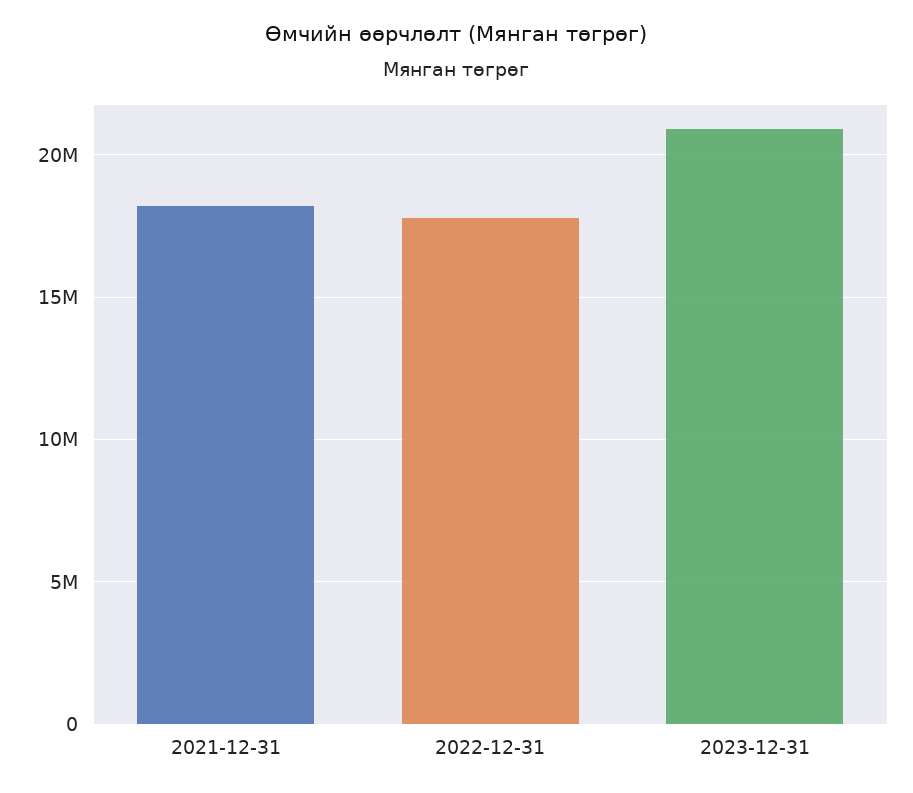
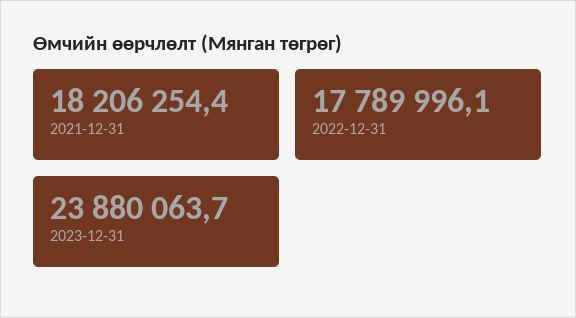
2023-12-31: 21000000 -> 23880063.7

